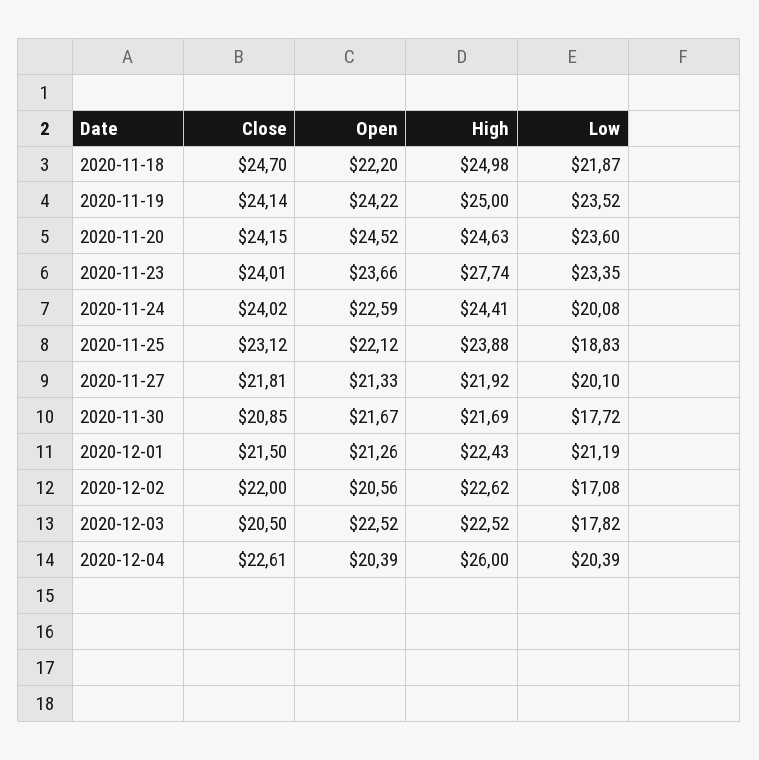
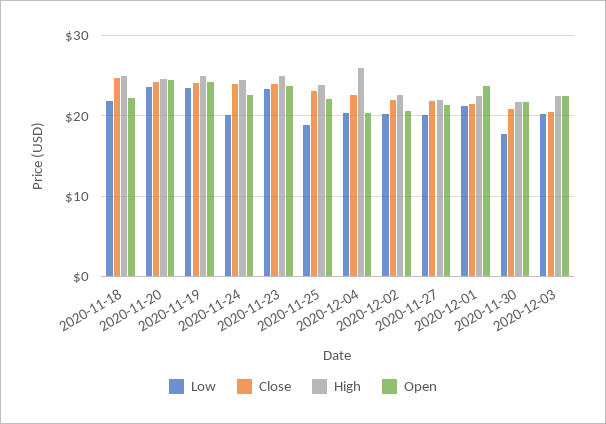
High, 2020-11-23: 27.74 -> 25
Open, 2020-12-01: 21.26 -> 24
Low, 2020-12-02: 17.08 -> 20
Low, 2020-12-03: 17.82 -> 20

